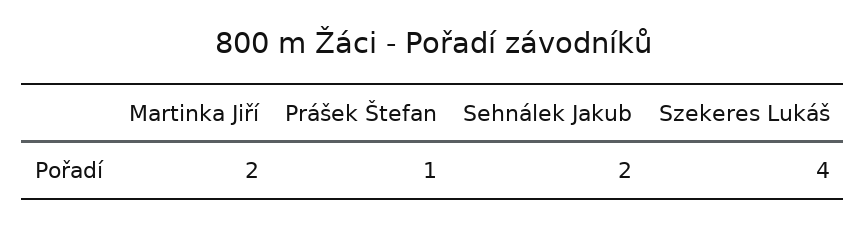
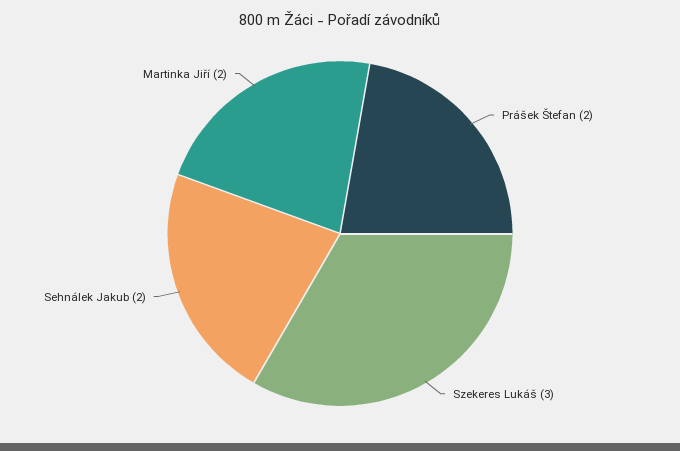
Prášek Štefan: 1 -> 2
Szekeres Lukáš: 4 -> 3

